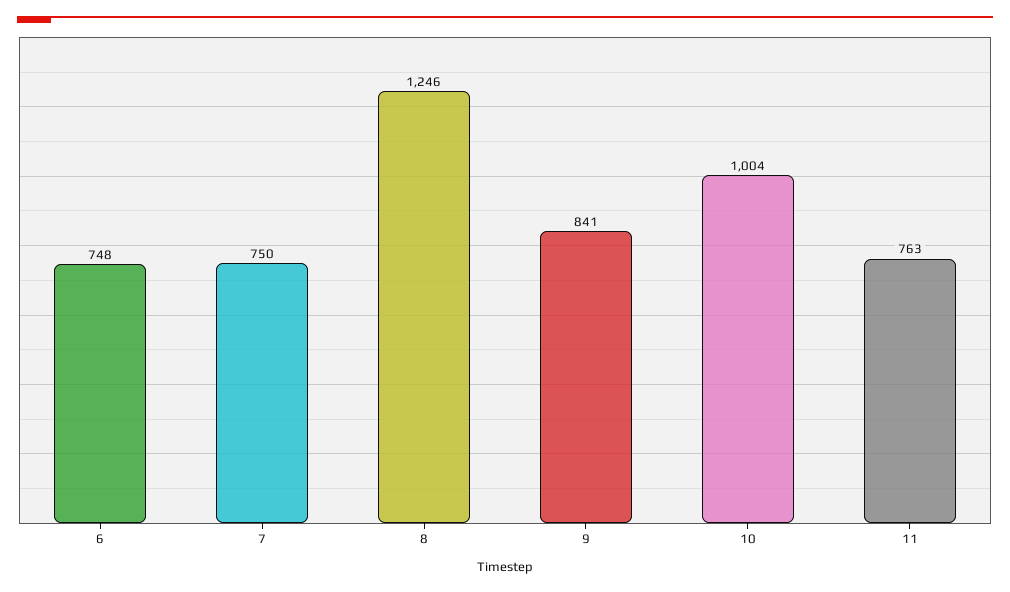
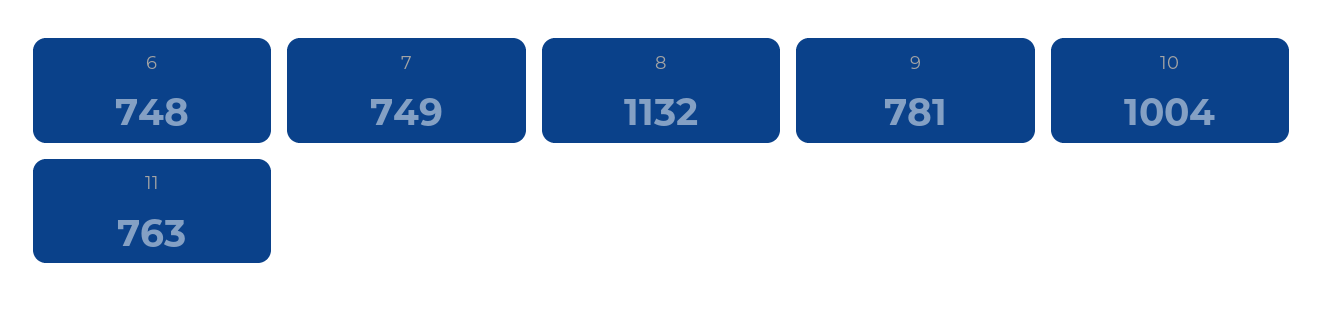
7: 750 -> 749
8: 1246 -> 1132
9: 841 -> 781

